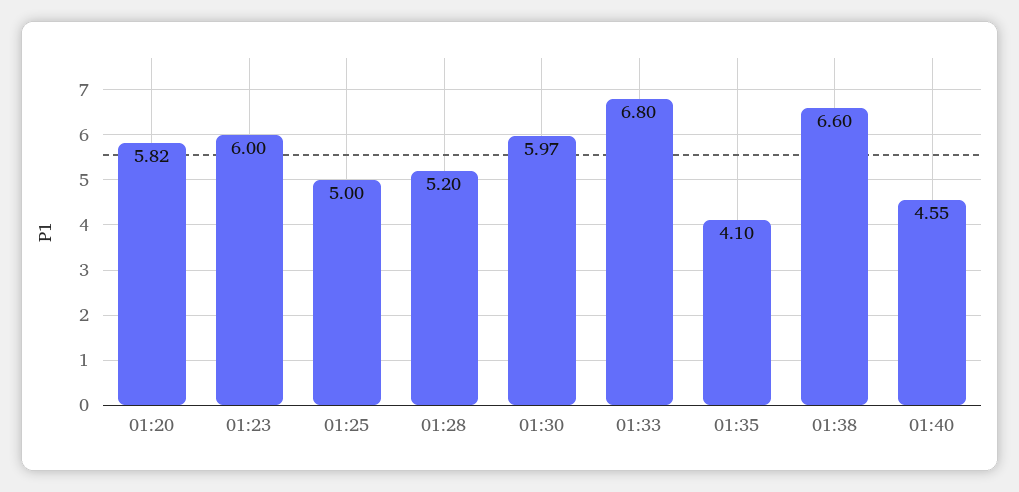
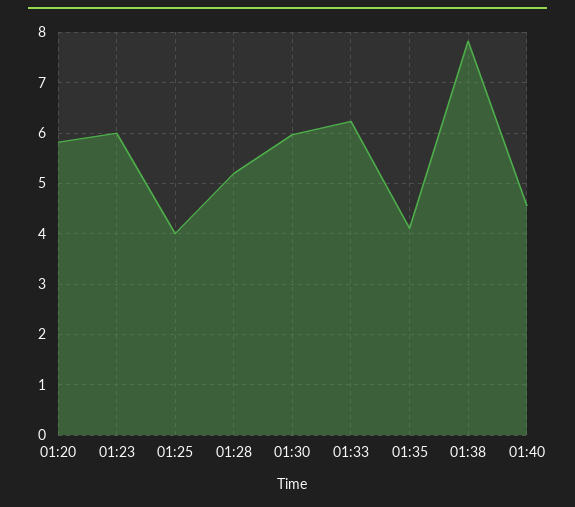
01:25: 5 -> 4
01:33: 6.8 -> 6.2
01:38: 6.6 -> 7.8

